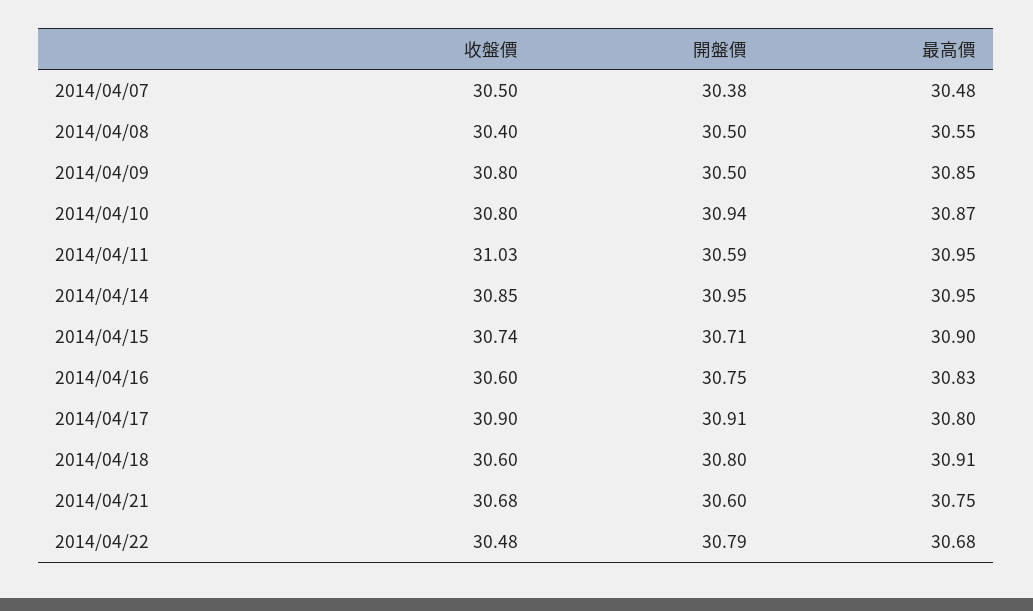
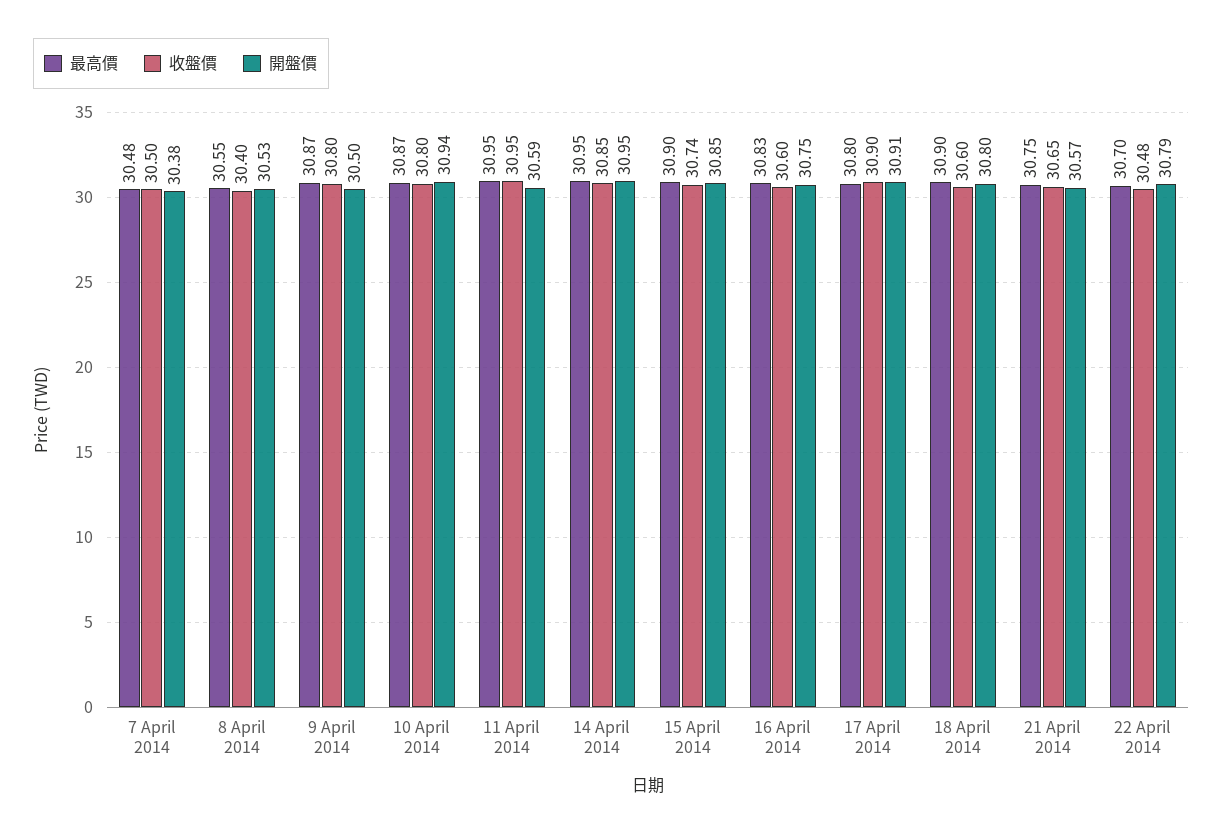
開盤價, 2014/04/08: 30.5 -> 30.53
最高價, 2014/04/09: 30.85 -> 30.87
收盤價, 2014/04/11: 31.03 -> 30.95
開盤價, 2014/04/15: 30.71 -> 30.85
最高價, 2014/04/18: 30.91 -> 30.9
收盤價, 2014/04/21: 30.68 -> 30.65
開盤價, 2014/04/21: 30.6 -> 30.57
最高價, 2014/04/22: 30.68 -> 30.7

